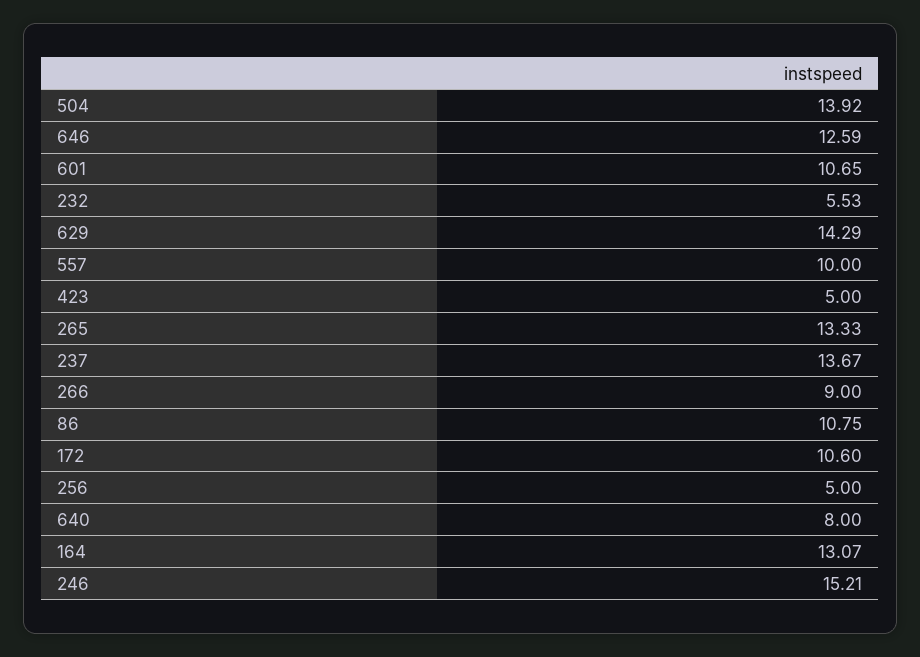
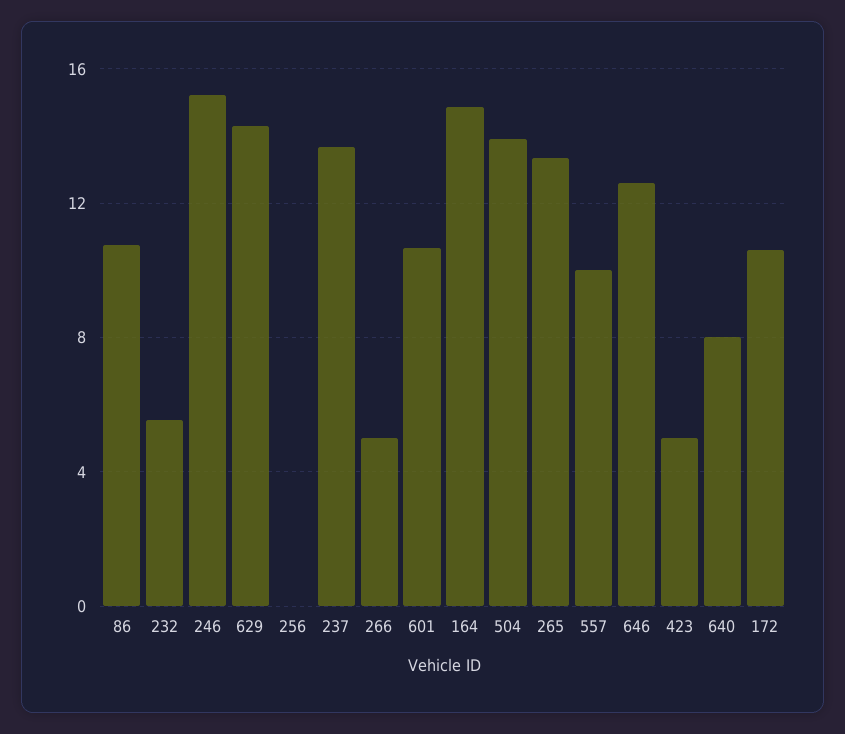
266: 9 -> 5
256: 5 -> 0
164: 13.07 -> 15

